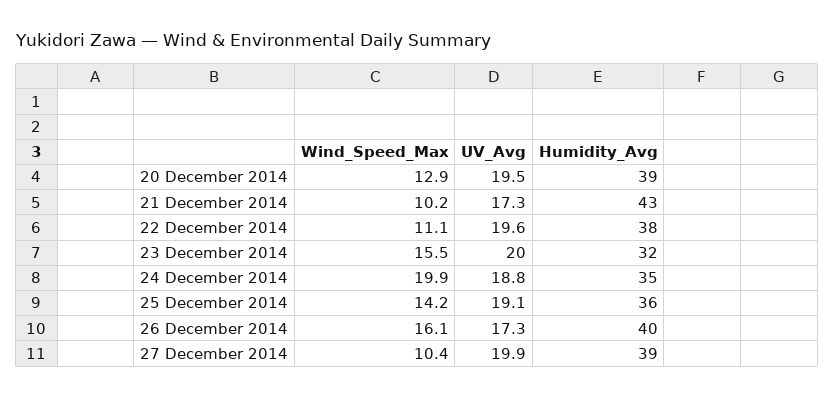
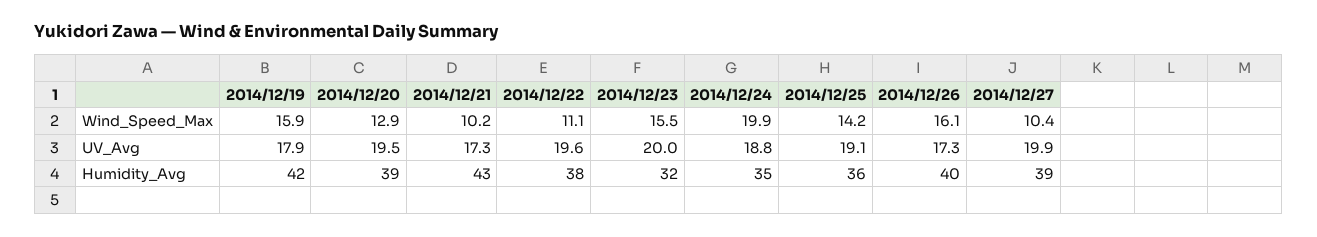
Wind_Speed_Max, 2014/12/19: none -> 15.9
UV_Avg, 2014/12/19: none -> 17.9
Humidity_Avg, 2014/12/19: none -> 42

